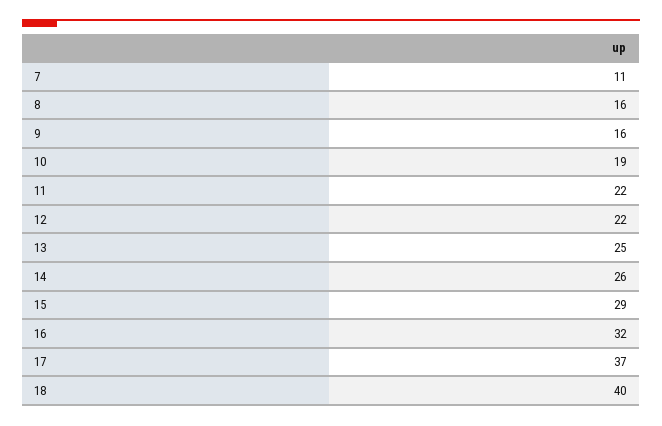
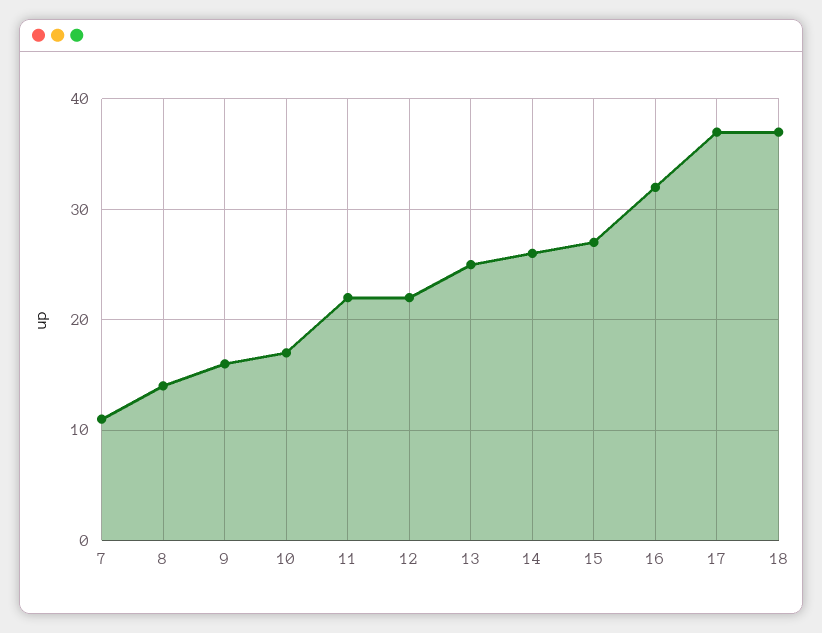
8: 16 -> 14
10: 19 -> 17
15: 29 -> 27
18: 40 -> 37

